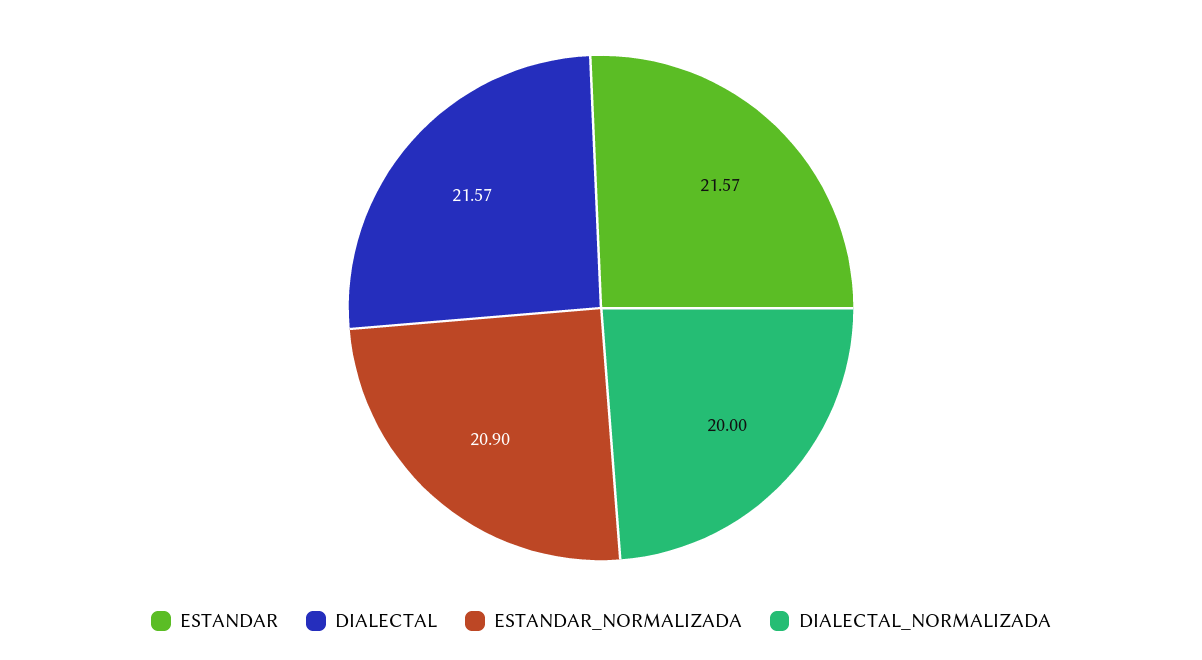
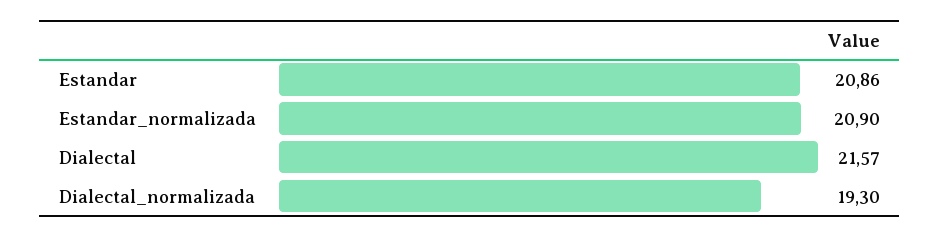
ESTANDAR: 21.57 -> 20.86
DIALECTAL_NORMALIZADA: 20 -> 19.3

